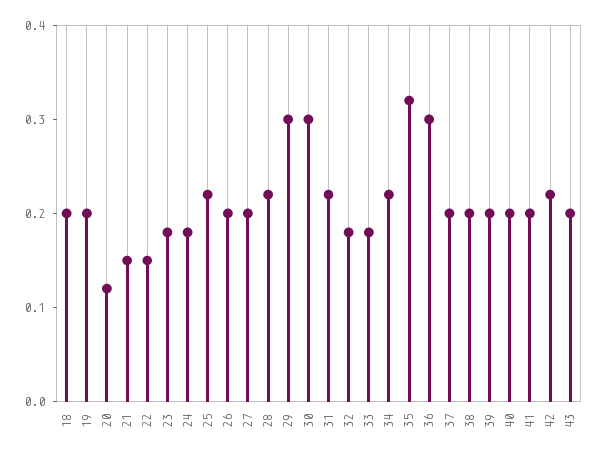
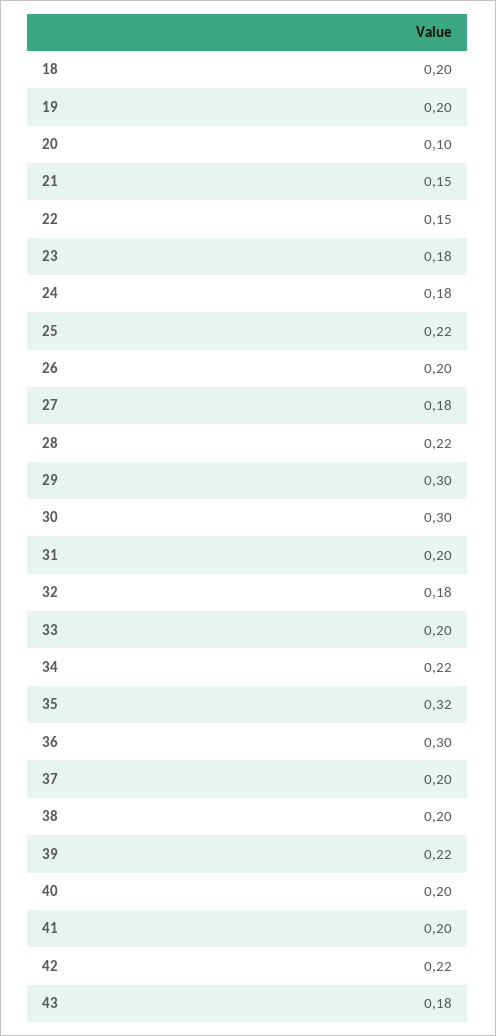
20: 0.12 -> 0.1
27: 0.2 -> 0.18
31: 0.22 -> 0.2
33: 0.18 -> 0.2
39: 0.2 -> 0.22
43: 0.2 -> 0.18

